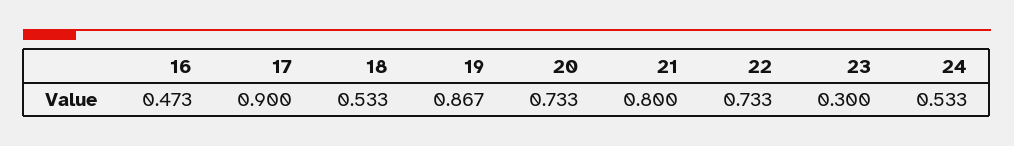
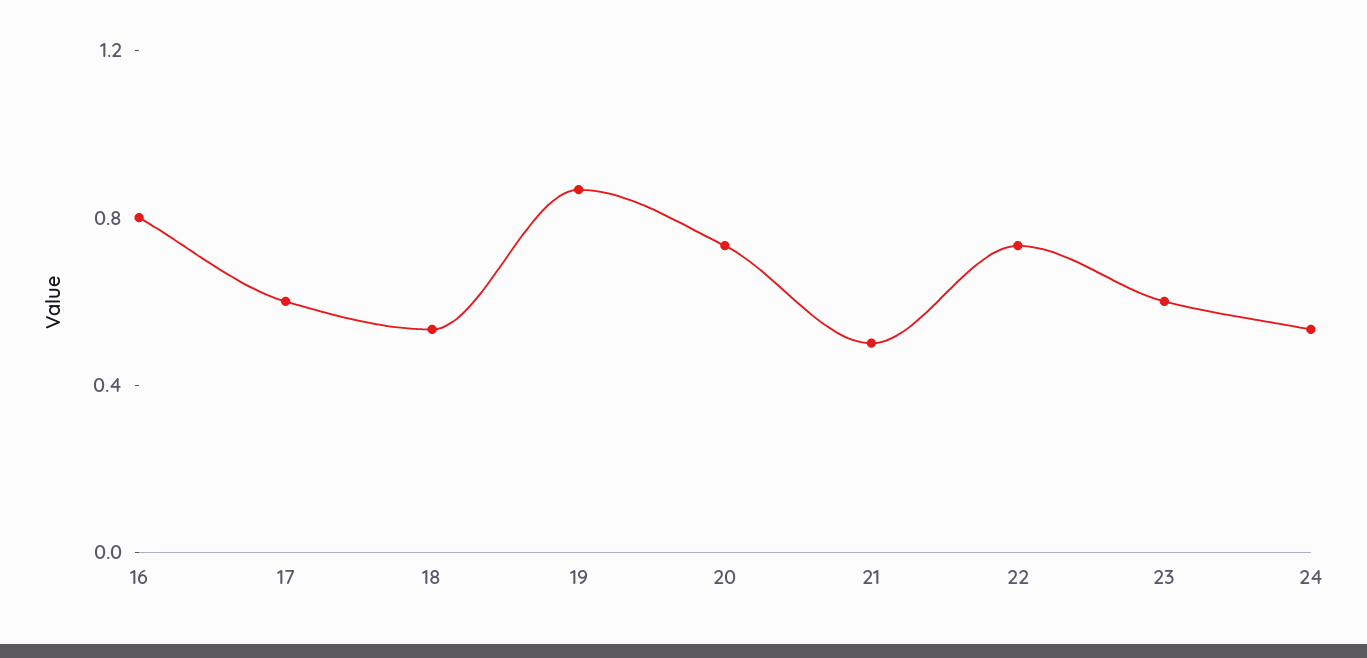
16: 0.473 -> 0.8
17: 0.9 -> 0.6
21: 0.8 -> 0.5
23: 0.3 -> 0.6

